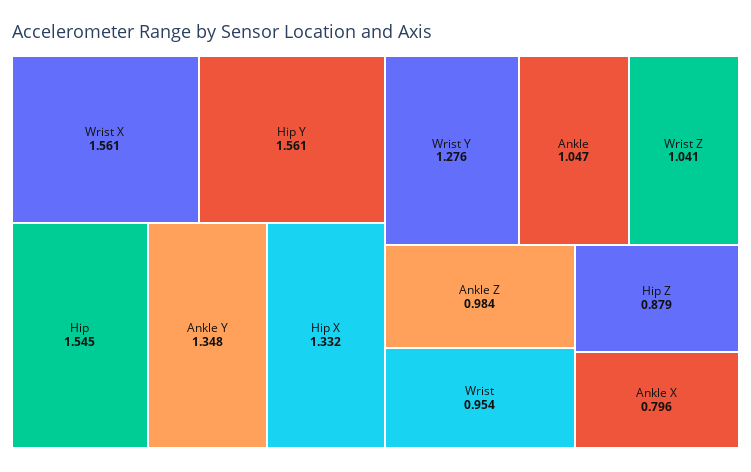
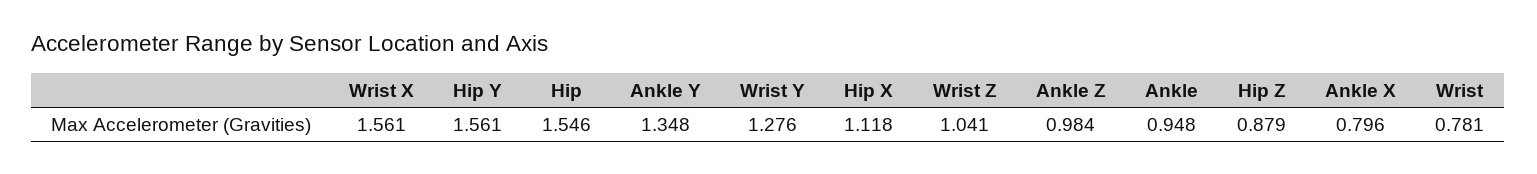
Hip: 1.545 -> 1.546
Hip X: 1.332 -> 1.118
Ankle: 1.047 -> 0.948
Wrist: 0.954 -> 0.781

